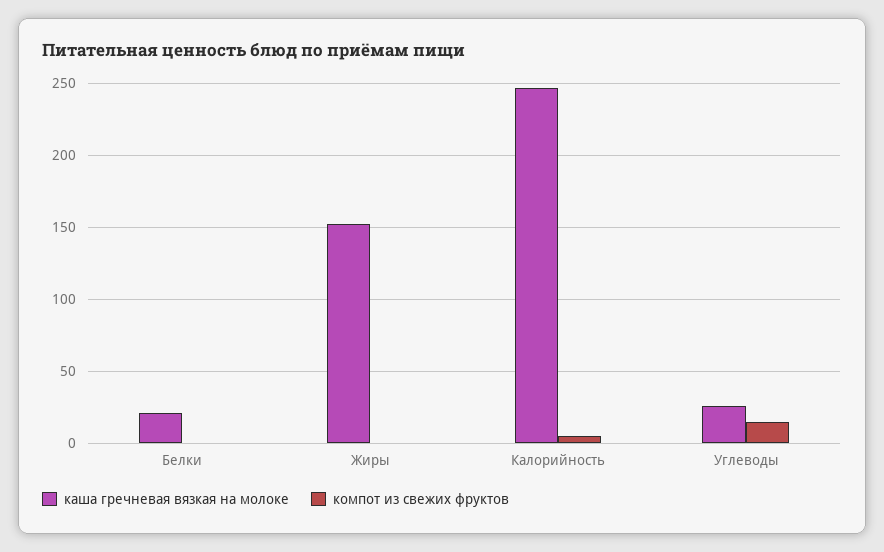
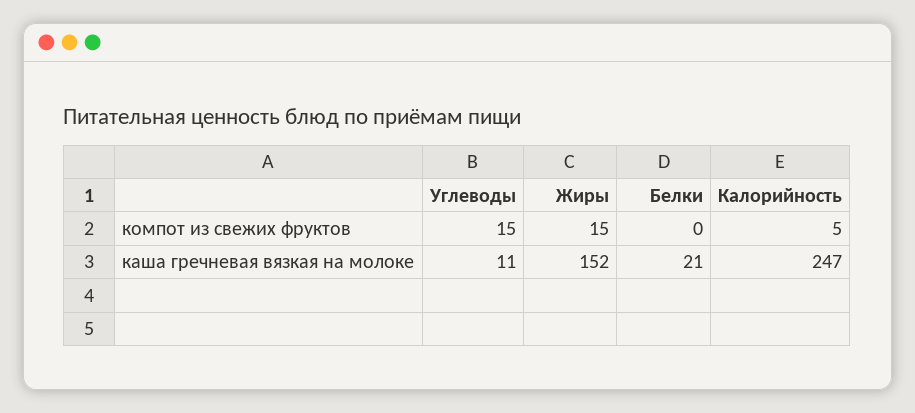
компот из свежих фруктов, Жиры: 0 -> 15
каша гречневая вязкая на молоке, Углеводы: 25 -> 11

